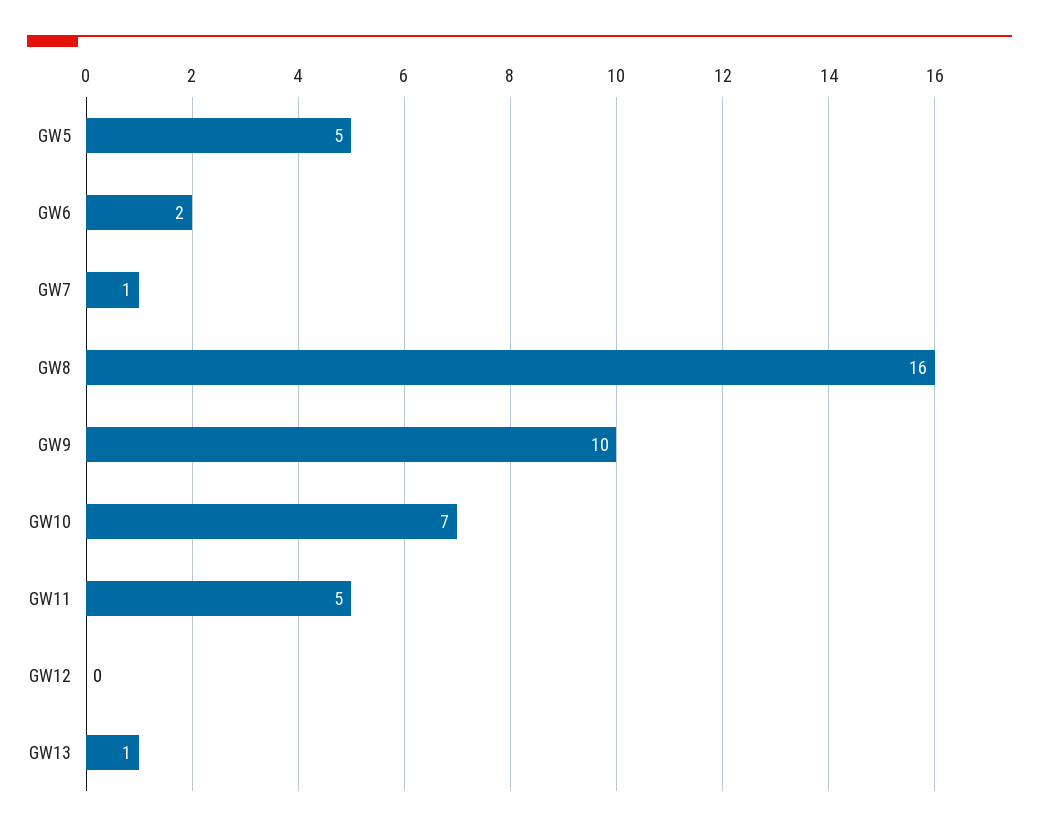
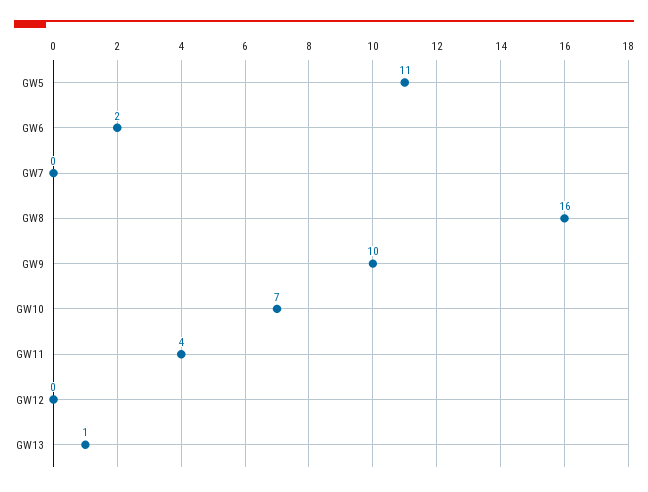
GW5: 5 -> 11
GW7: 1 -> 0
GW11: 5 -> 4

